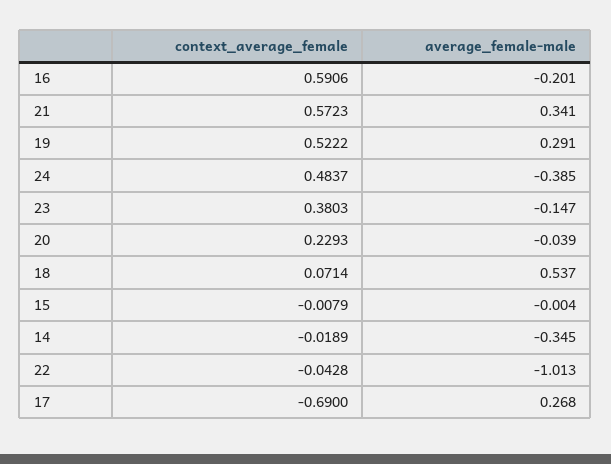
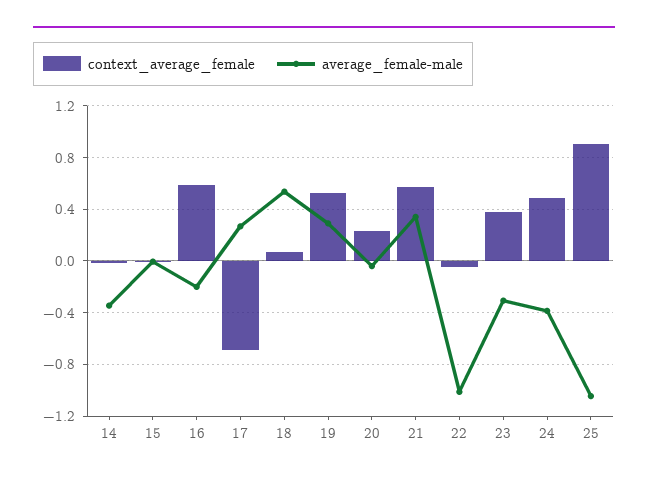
average_female-male, 23: -0.147 -> -0.3
context_average_female, 25: none -> 0.9
average_female-male, 25: none -> -1.05

